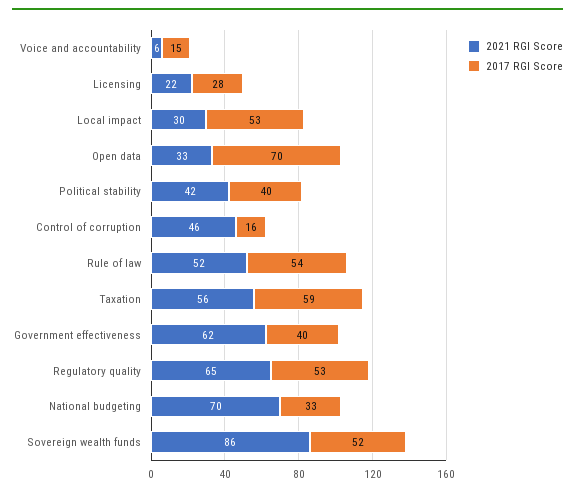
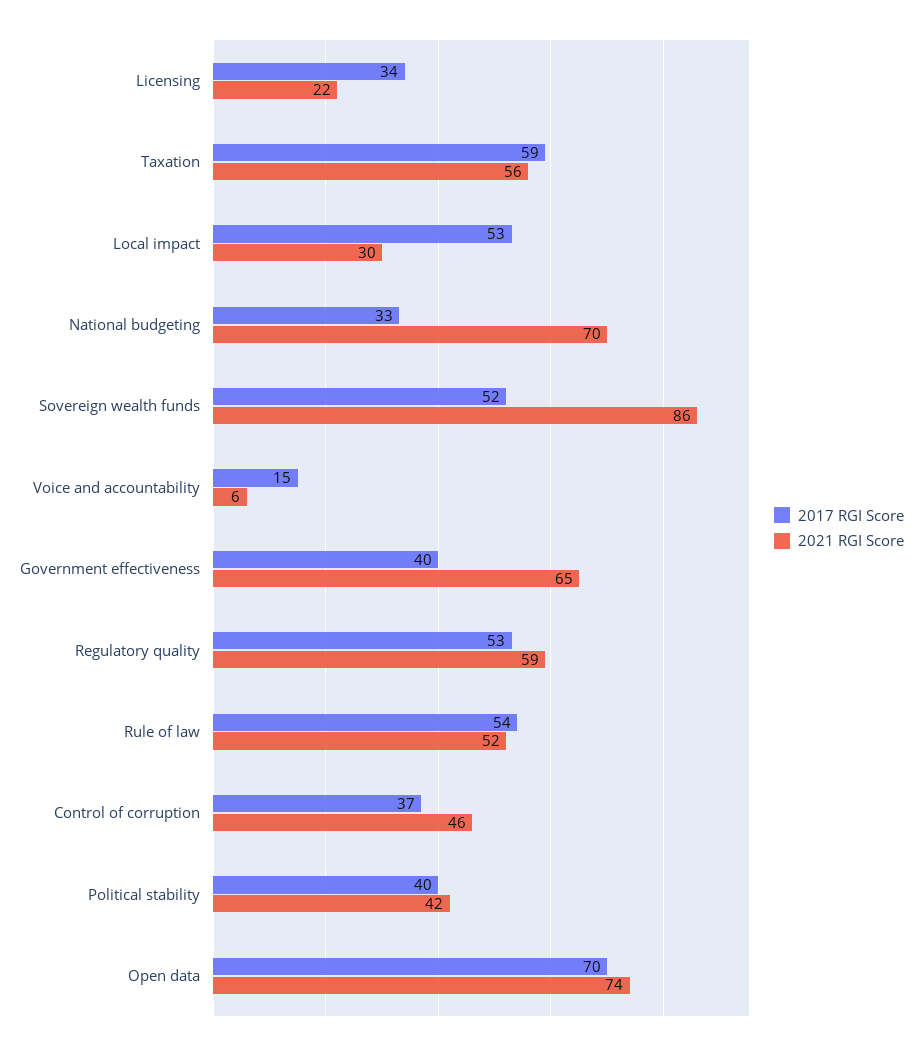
2017 RGI Score, Licensing: 28 -> 34
2021 RGI Score, Open data: 33 -> 74
2017 RGI Score, Control of corruption: 16 -> 37
2021 RGI Score, Government effectiveness: 62 -> 65
2021 RGI Score, Regulatory quality: 65 -> 59

